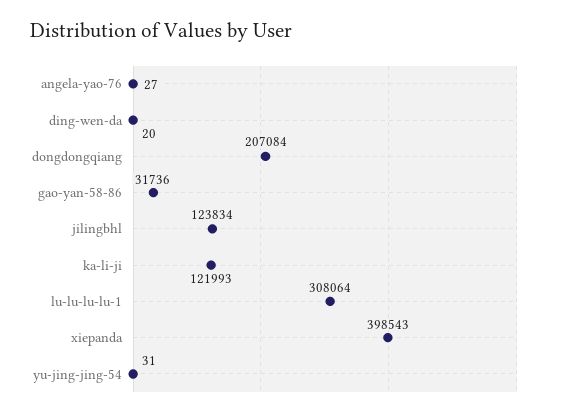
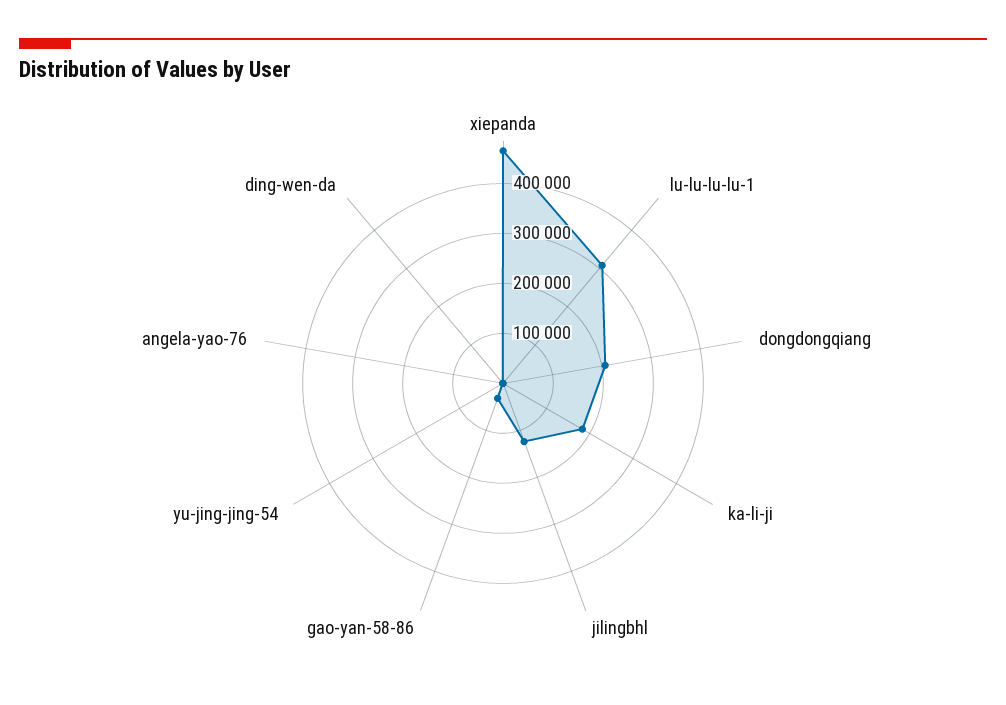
ka-li-ji: 121993 -> 180000
xiepanda: 398543 -> 460000

